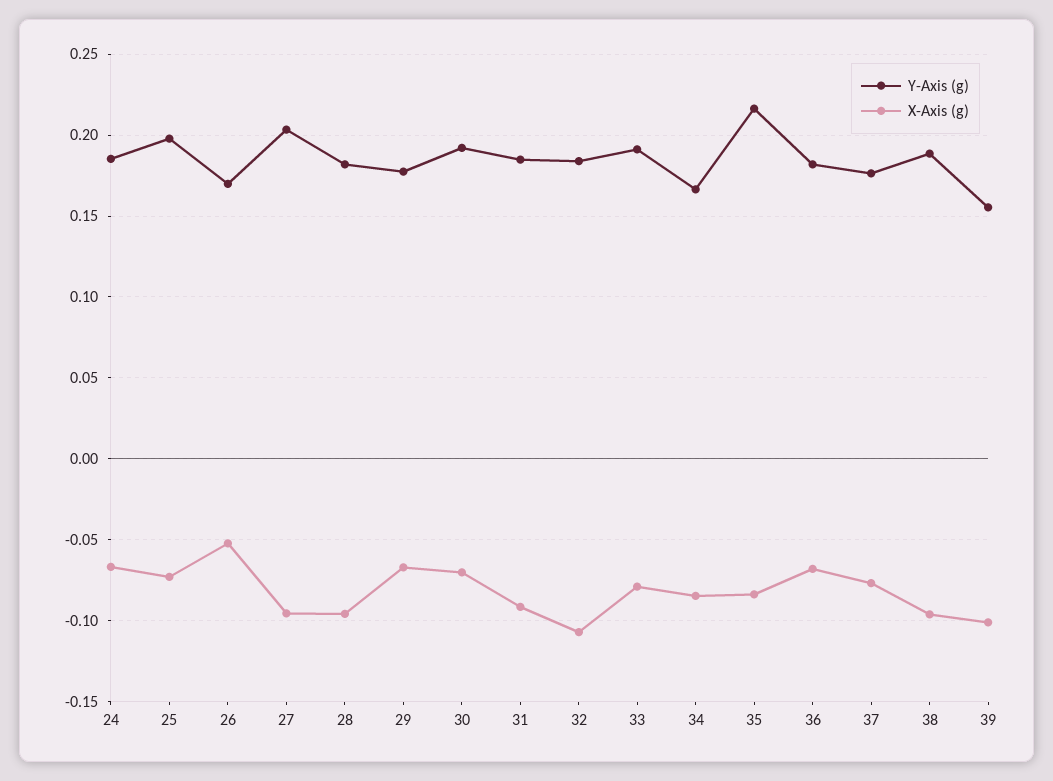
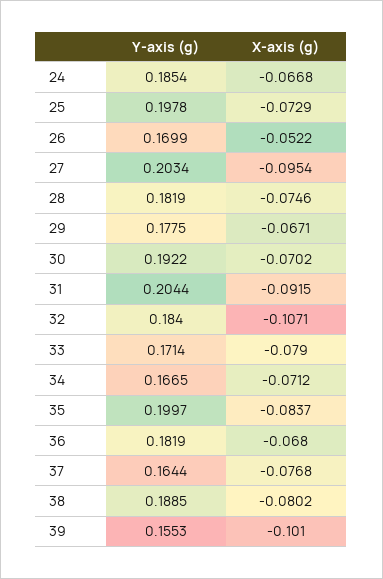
X-Axis (g), 28: -0.095 -> -0.0746
Y-Axis (g), 31: 0.185 -> 0.2044
Y-Axis (g), 33: 0.19 -> 0.1714
X-Axis (g), 34: -0.085 -> -0.0712
Y-Axis (g), 35: 0.215 -> 0.1997
Y-Axis (g), 37: 0.175 -> 0.1644
X-Axis (g), 38: -0.095 -> -0.0802

